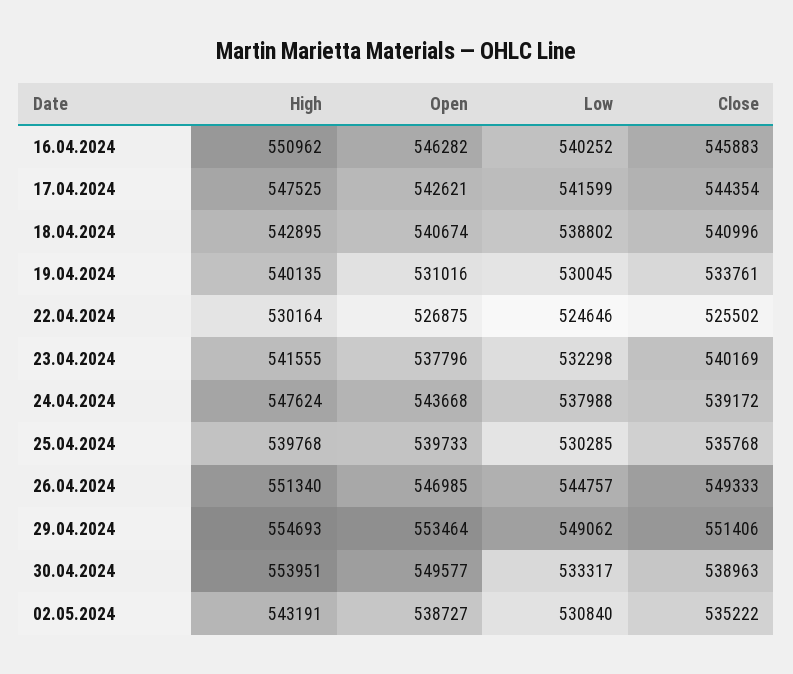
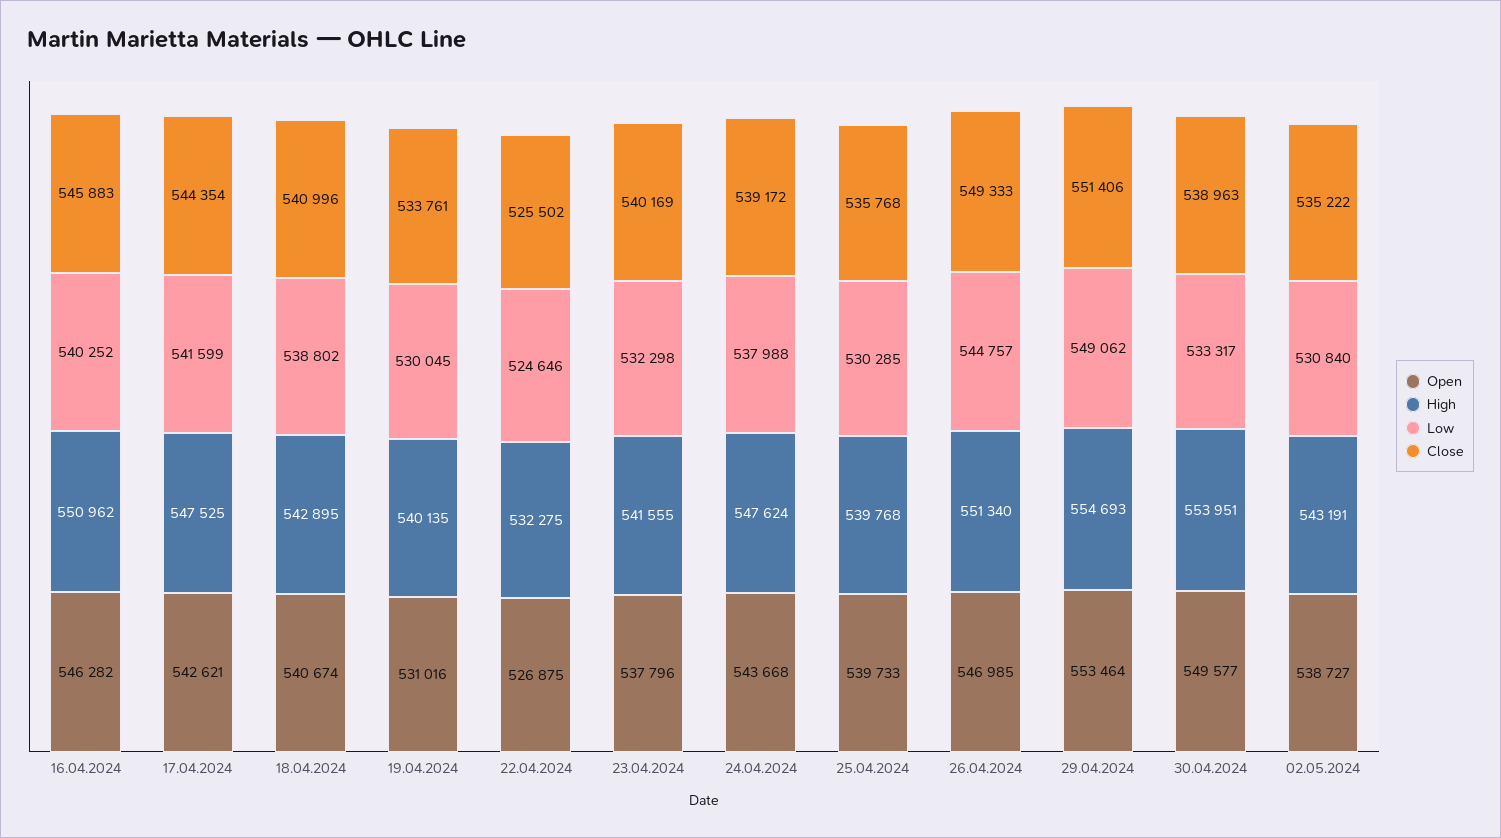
High, 22.04.2024: 530164 -> 532275

